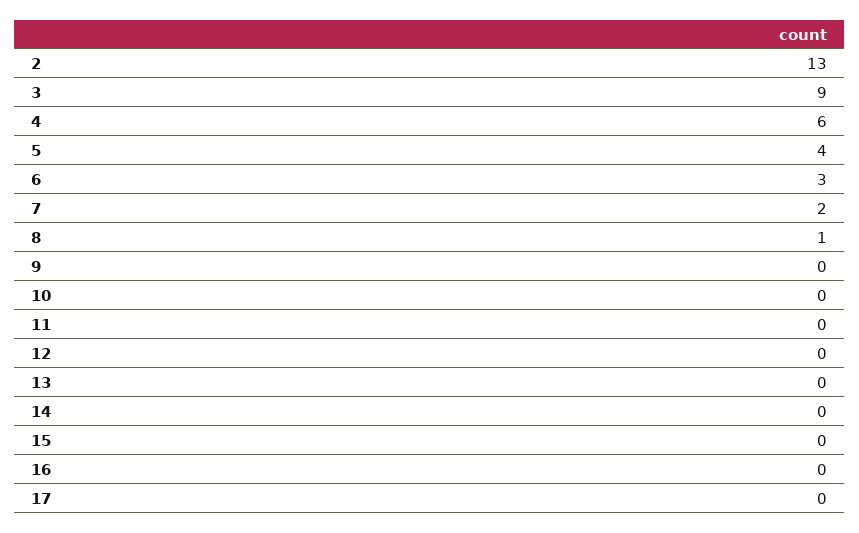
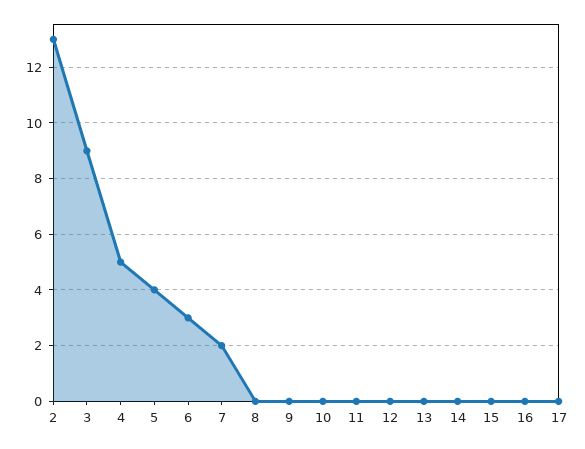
4: 6 -> 5
8: 1 -> 0

